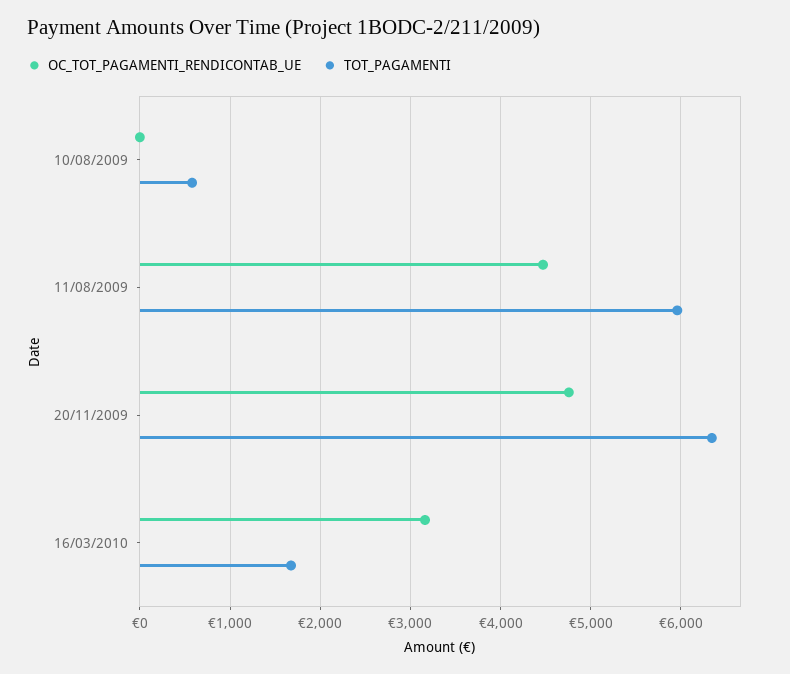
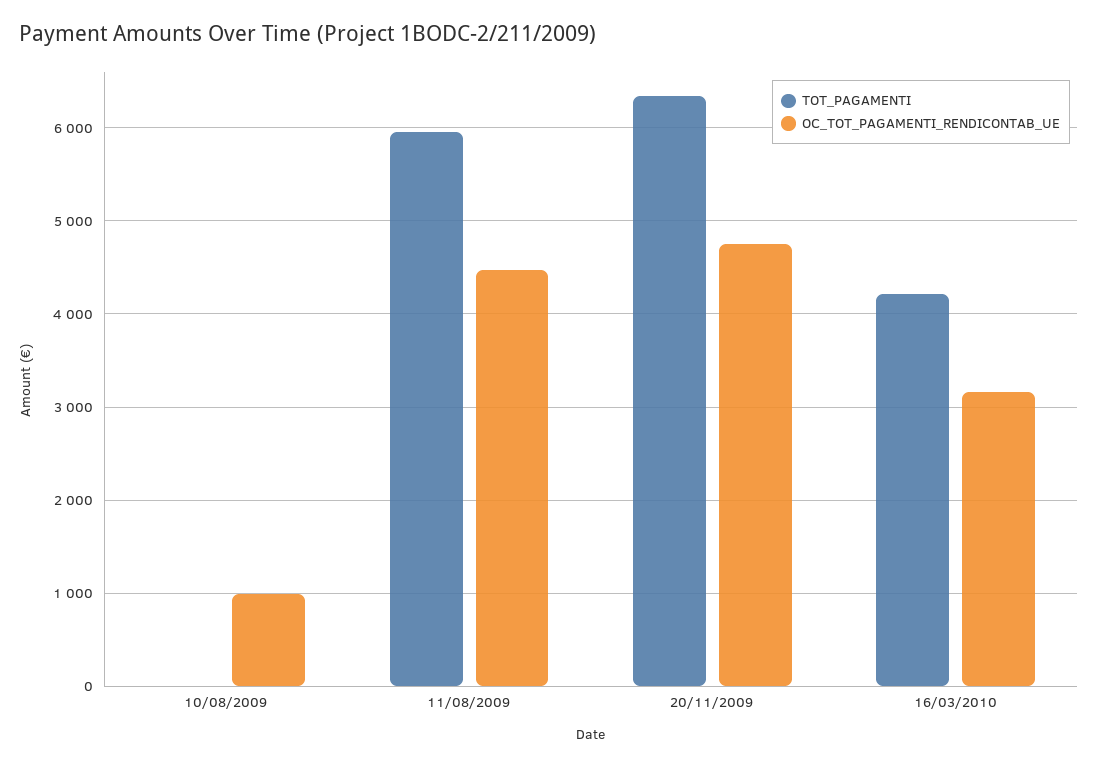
OC_TOT_PAGAMENTI_RENDICONTAB_UE, 10/08/2009: 0 -> 1000
TOT_PAGAMENTI, 10/08/2009: 600 -> 0
TOT_PAGAMENTI, 16/03/2010: 1700 -> 4200

